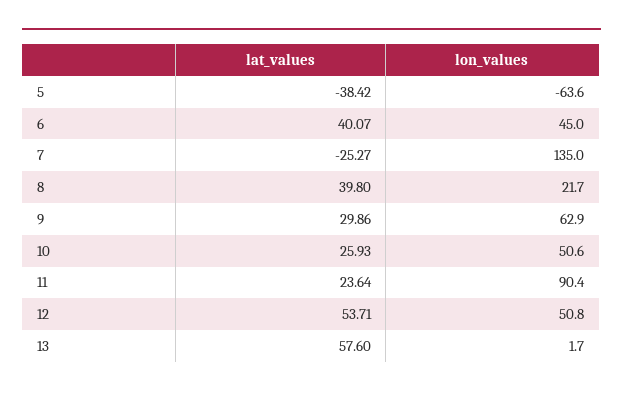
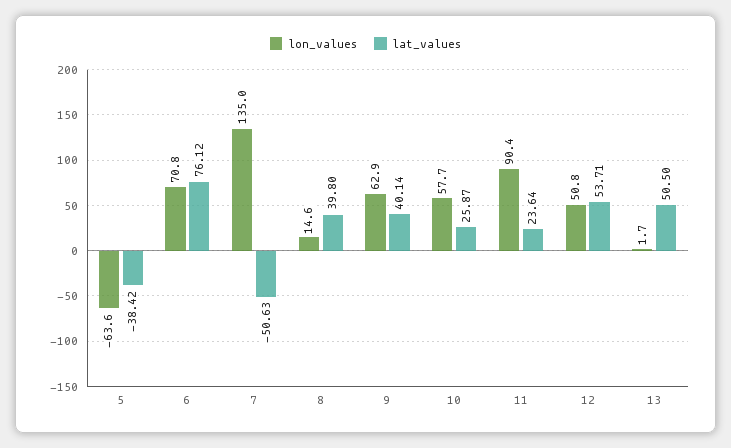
lat_values, 6: 40.07 -> 76.12
lon_values, 6: 45 -> 70.8
lat_values, 7: -25.27 -> -50.63
lon_values, 8: 21.7 -> 14.6
lat_values, 9: 29.86 -> 40.14
lat_values, 10: 25.93 -> 25.87
lon_values, 10: 50.6 -> 57.7
lat_values, 13: 57.6 -> 50.5

